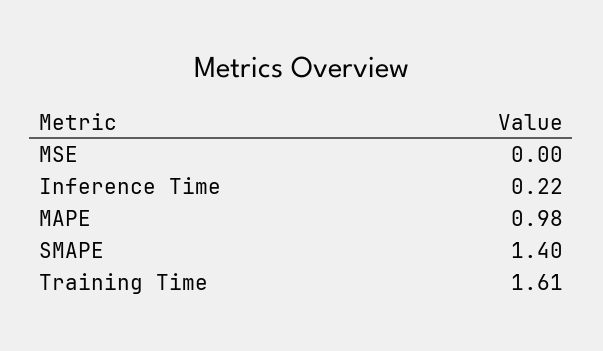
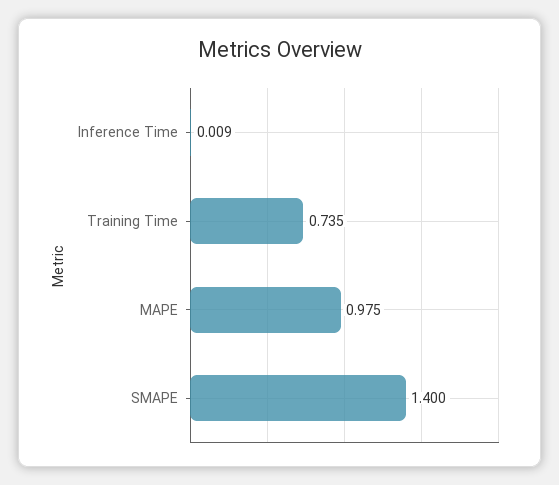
MSE: 0 -> none
Inference Time: 0.22 -> 0.009
Training Time: 1.61 -> 0.735

